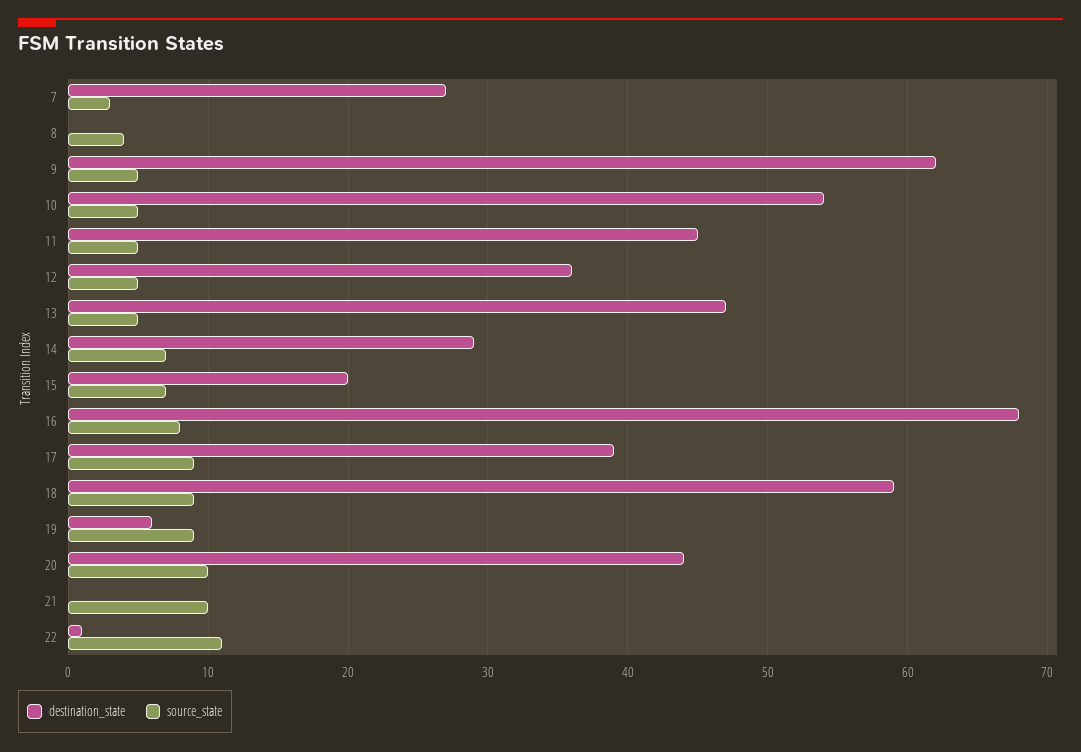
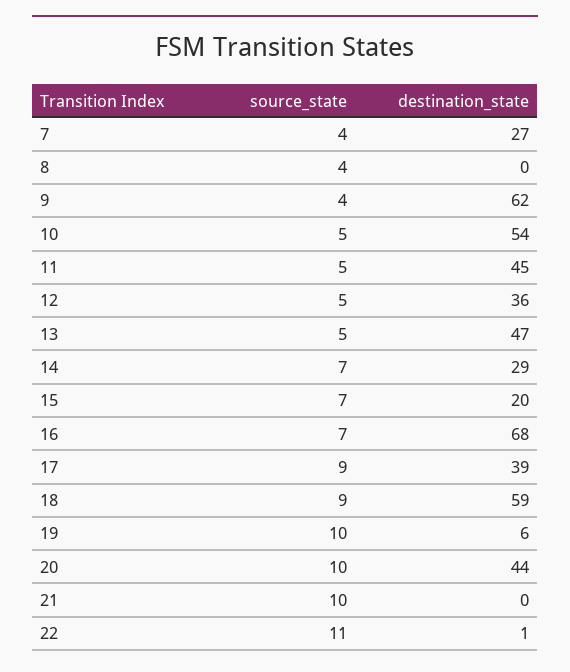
source_state, 7: 3 -> 4
source_state, 9: 5 -> 4
source_state, 16: 8 -> 7
source_state, 19: 9 -> 10

